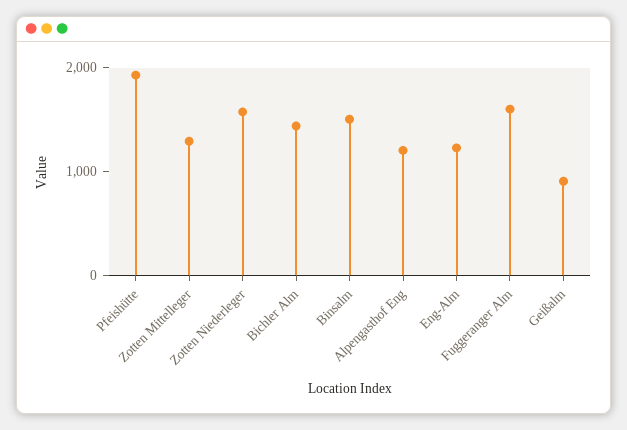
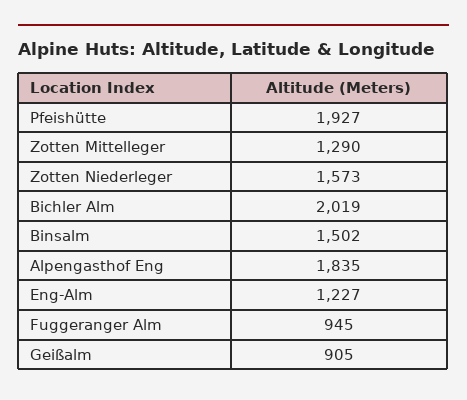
Bichler Alm: 1400 -> 2019
Alpengasthof Eng: 1200 -> 1835
Fuggeranger Alm: 1600 -> 945

